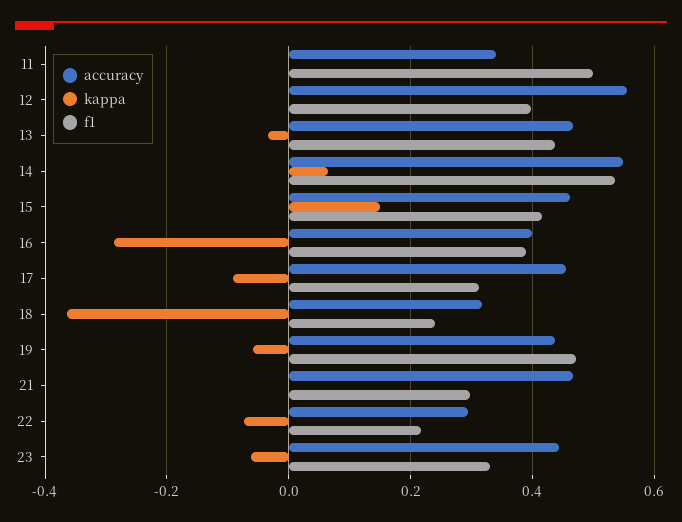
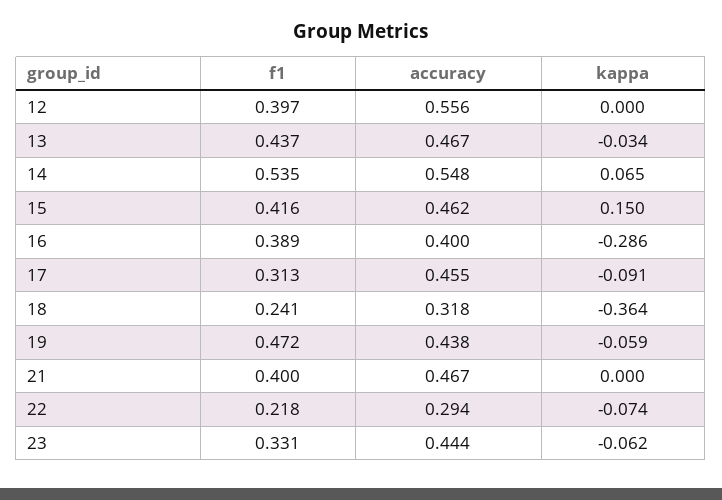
accuracy, 11: 0.34 -> none
kappa, 11: 0 -> none
f1, 11: 0.5 -> none
f1, 21: 0.3 -> 0.4

